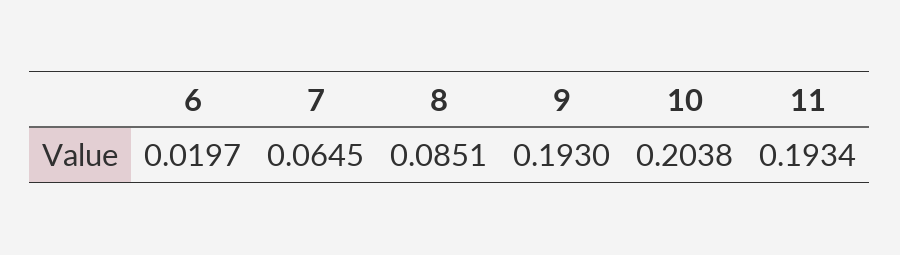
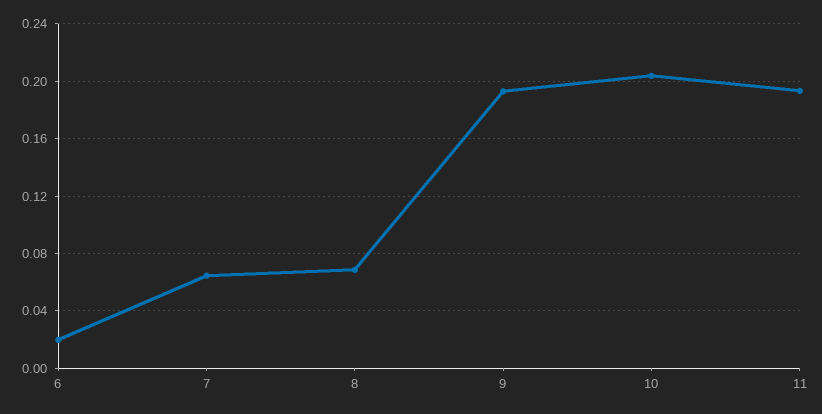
8: 0.0851 -> 0.07

